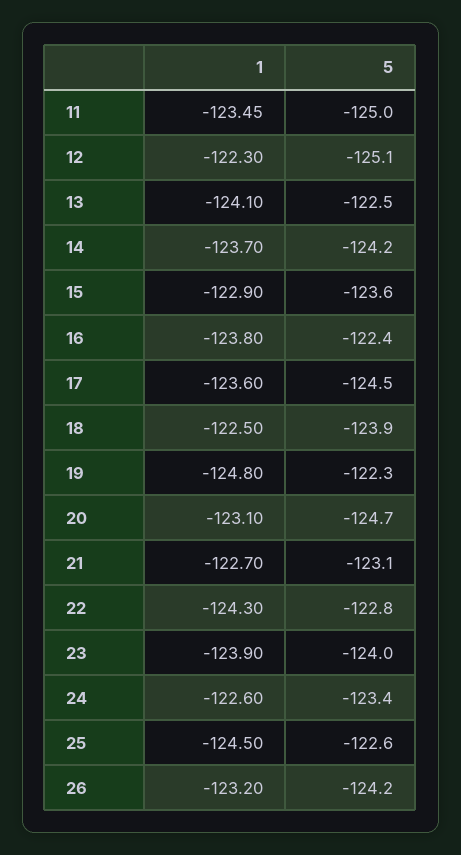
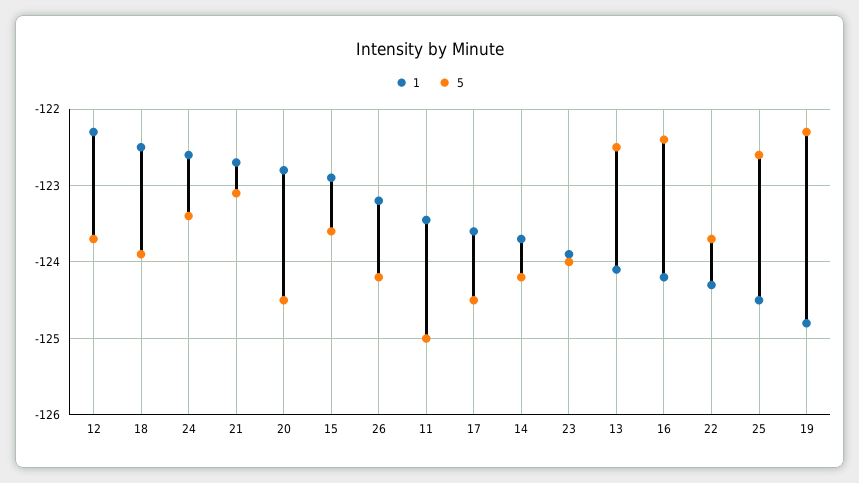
5, 12: -125.1 -> -123.7
1, 16: -123.8 -> -124.2
1, 20: -123.1 -> -122.8
5, 20: -124.7 -> -124.5
5, 22: -122.8 -> -123.7

